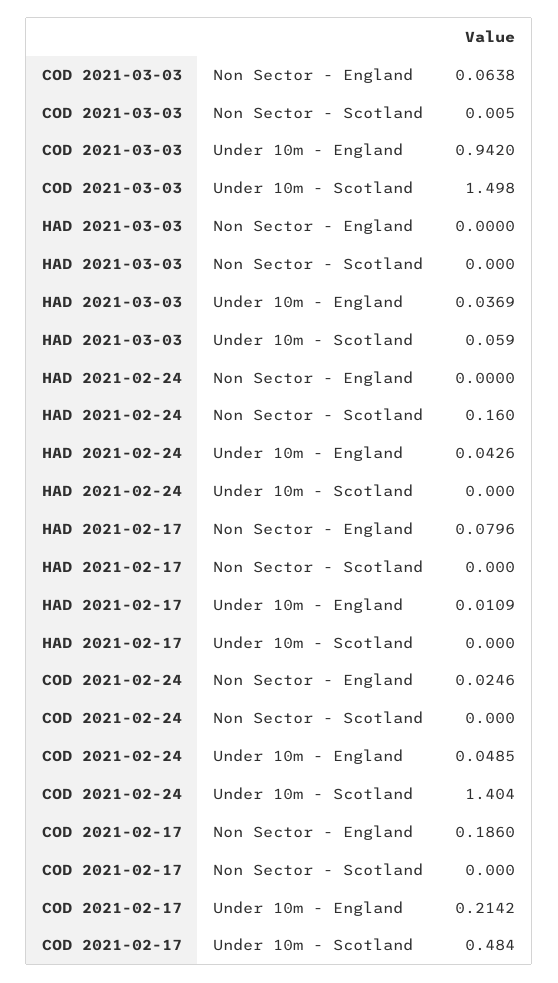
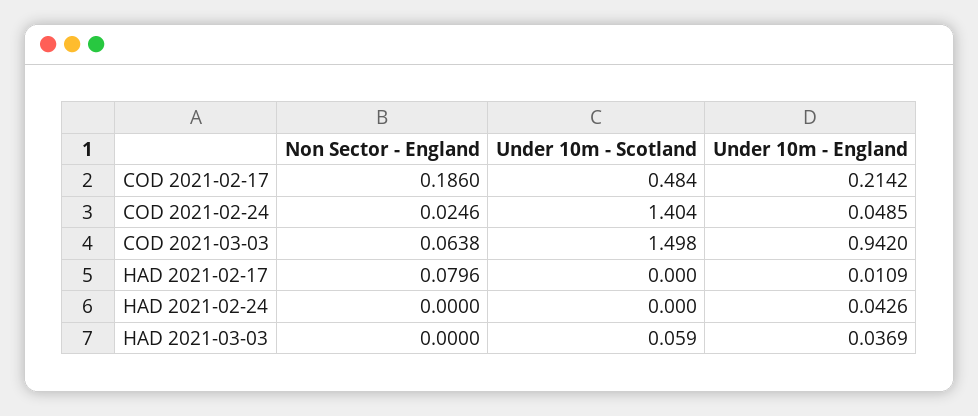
COD 2021-03-03, Non Sector - Scotland: 0.005 -> none
HAD 2021-03-03, Non Sector - Scotland: 0 -> none
HAD 2021-02-24, Non Sector - Scotland: 0.16 -> none
HAD 2021-02-17, Non Sector - Scotland: 0 -> none
COD 2021-02-24, Non Sector - Scotland: 0 -> none
COD 2021-02-17, Non Sector - Scotland: 0 -> none

